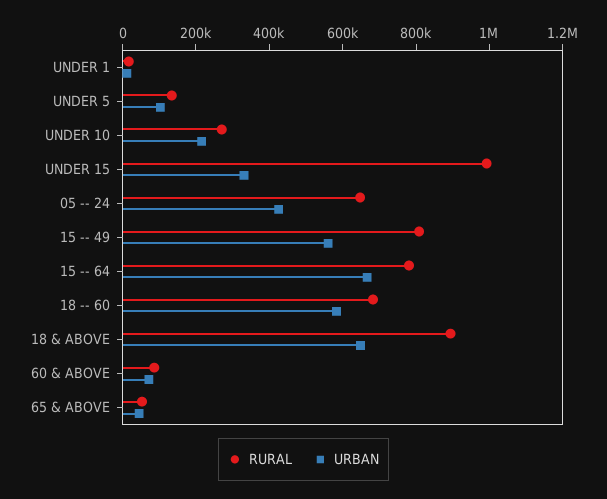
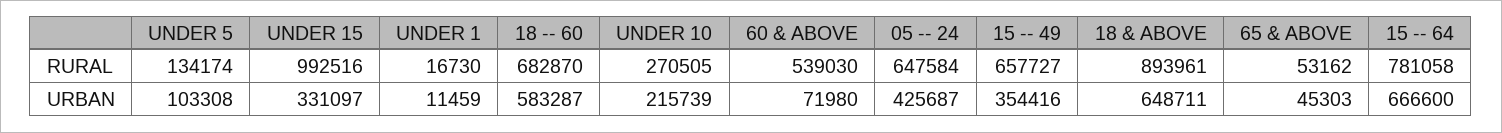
RURAL, 15 -- 49: 800000 -> 657727
URBAN, 15 -- 49: 550000 -> 354416
RURAL, 60 & ABOVE: 100000 -> 539030

